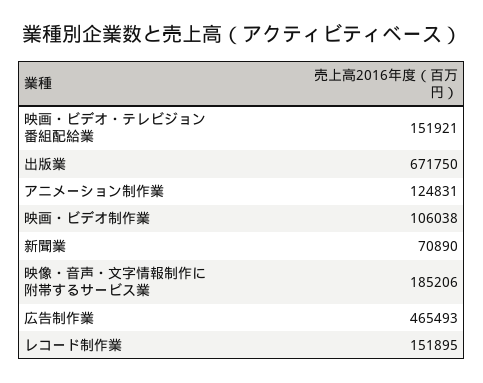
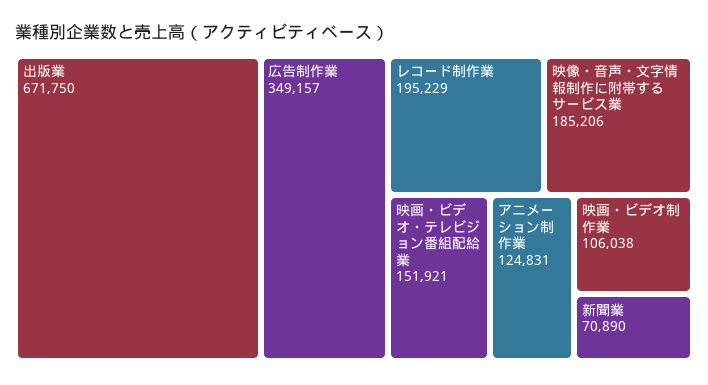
広告制作業: 465493 -> 349157
レコード制作業: 151895 -> 195229

